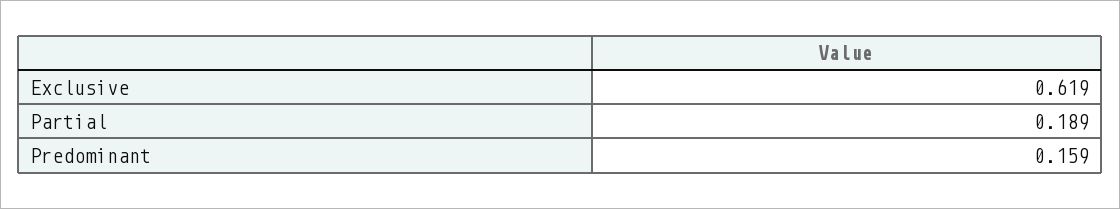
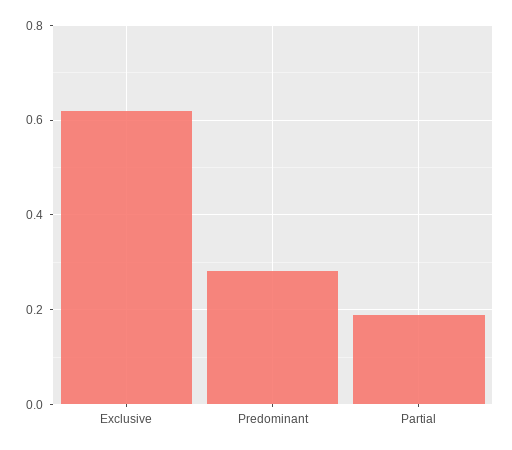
Predominant: 0.159 -> 0.28

